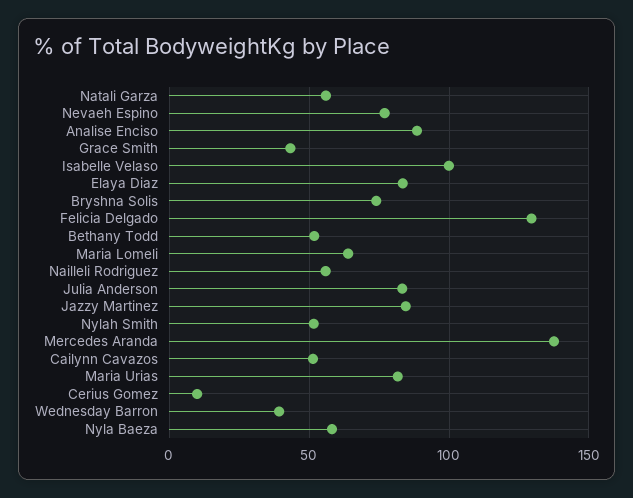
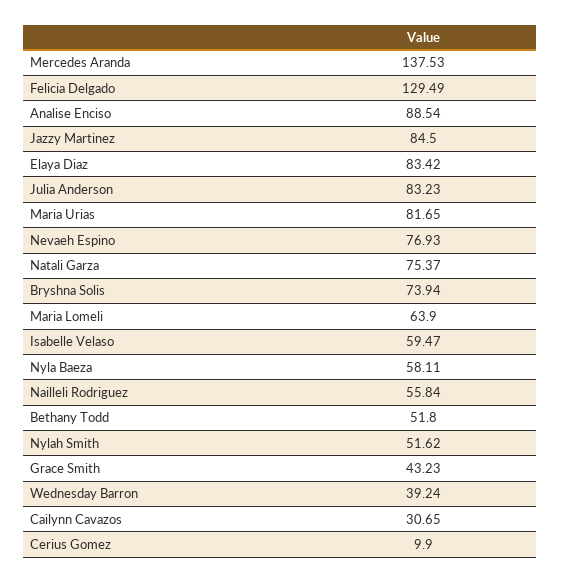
Natali Garza: 55 -> 75.37
Isabelle Velaso: 100 -> 59.47
Cailynn Cavazos: 50 -> 30.65

